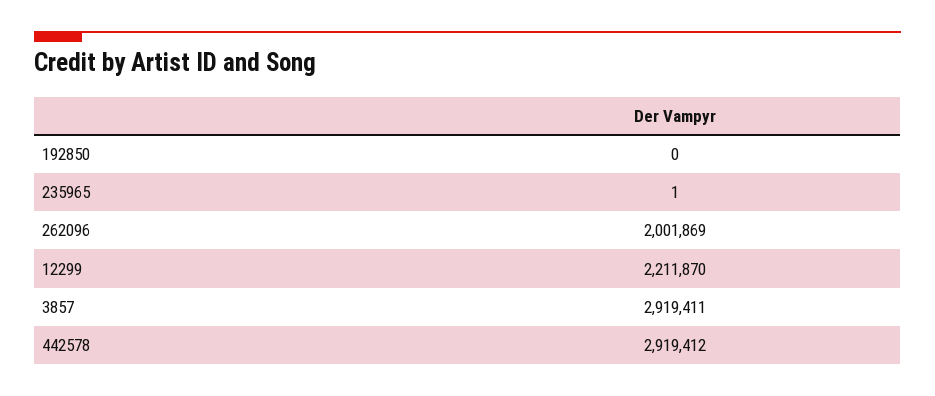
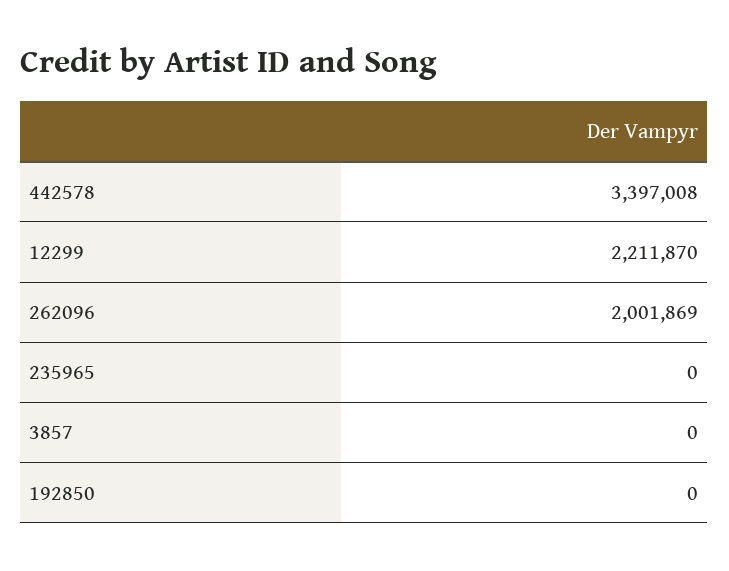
235965: 1 -> 0
3857: 2919411 -> 0
442578: 2919412 -> 3397008

